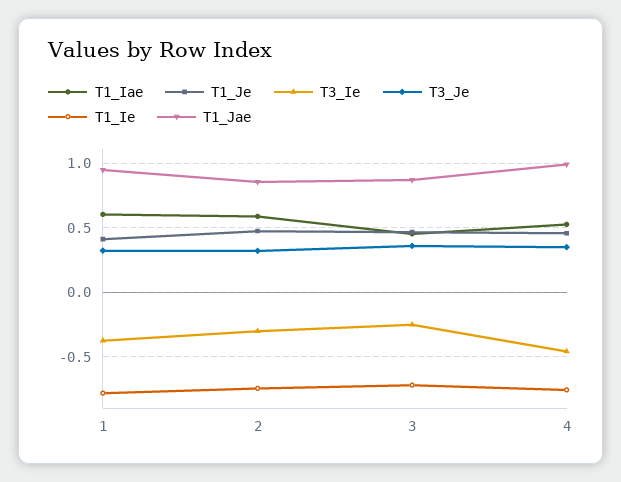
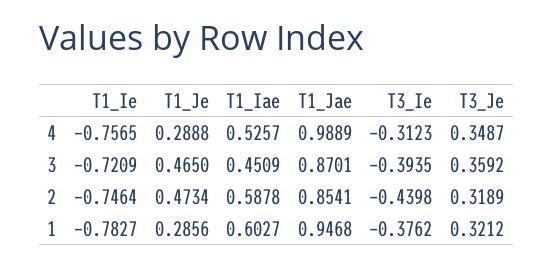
T1_Je, 1: 0.4 -> 0.2856
T3_Ie, 2: -0.3 -> -0.4398
T3_Ie, 3: -0.25 -> -0.3935
T1_Je, 4: 0.45 -> 0.2888
T3_Ie, 4: -0.45 -> -0.3123

